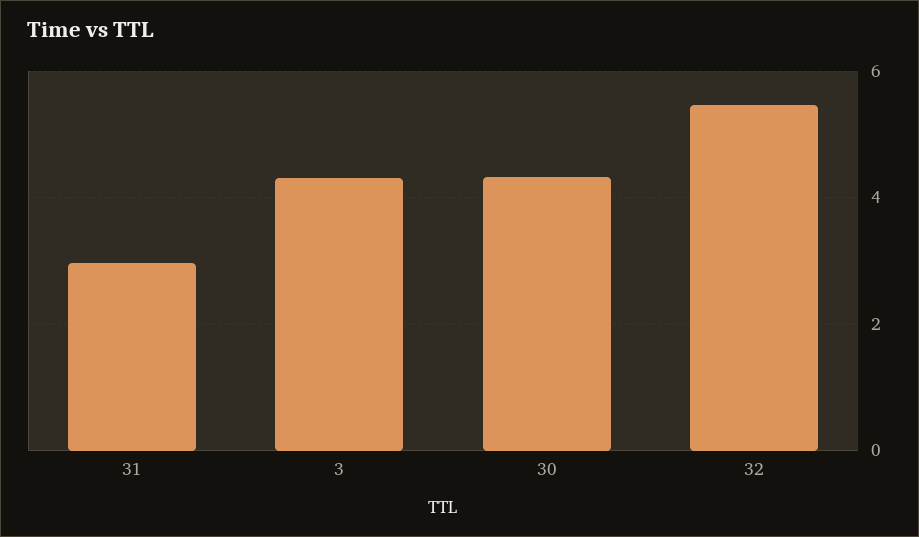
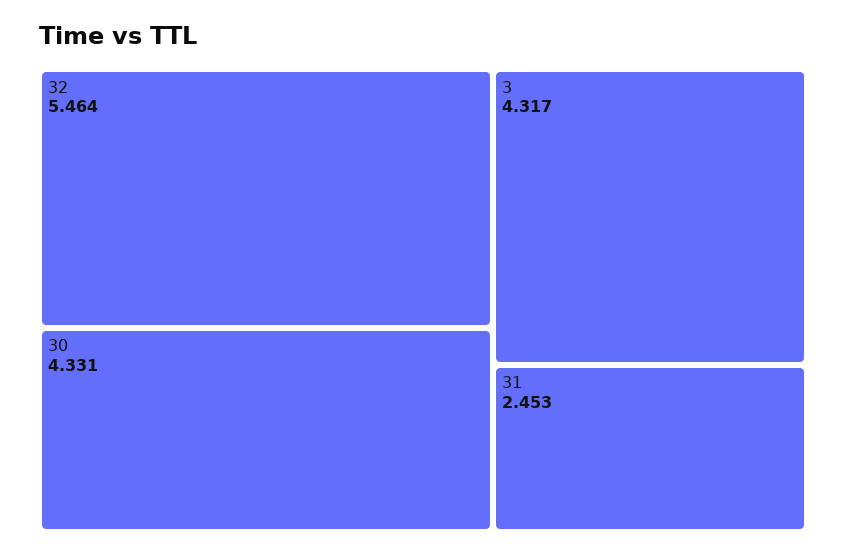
31: 3 -> 2.453

